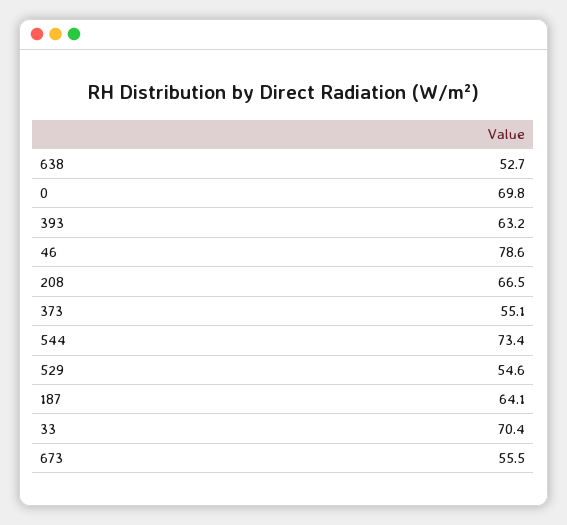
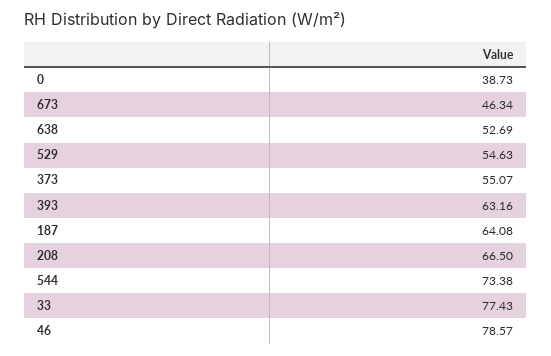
0: 69.8 -> 38.73
33: 70.4 -> 77.43
673: 55.5 -> 46.34

